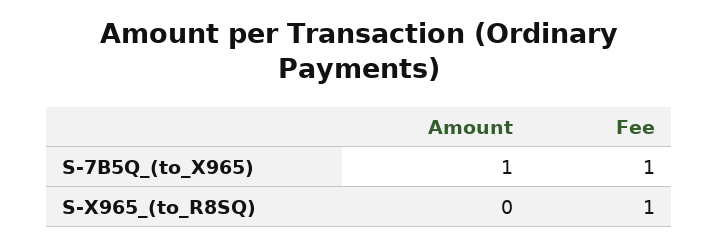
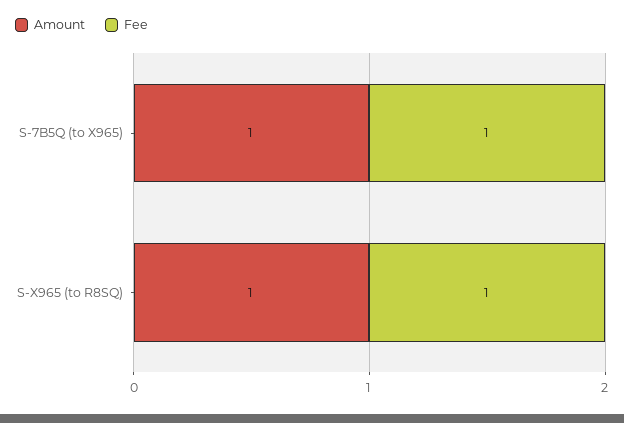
Amount, S-X965_(to_R8SQ): 0 -> 1

